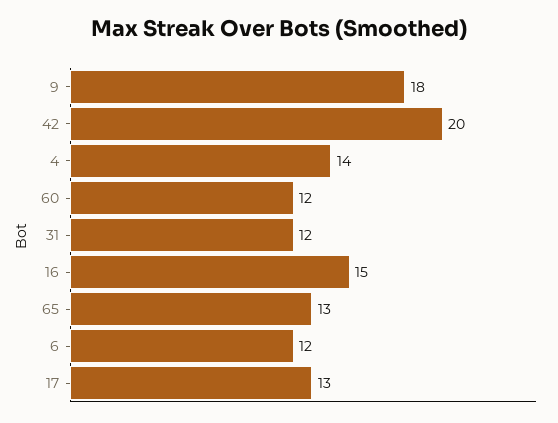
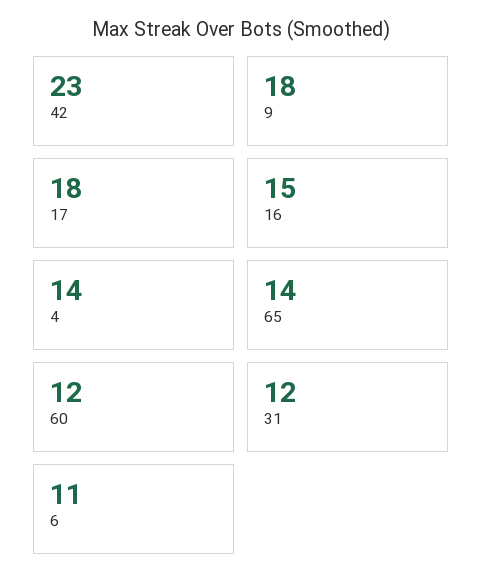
42: 20 -> 23
65: 13 -> 14
6: 12 -> 11
17: 13 -> 18

